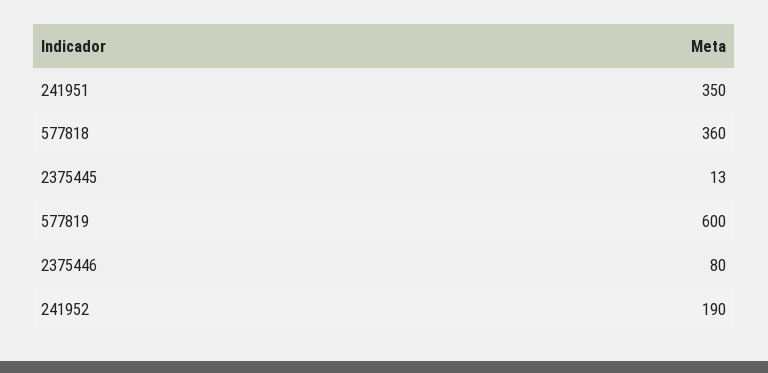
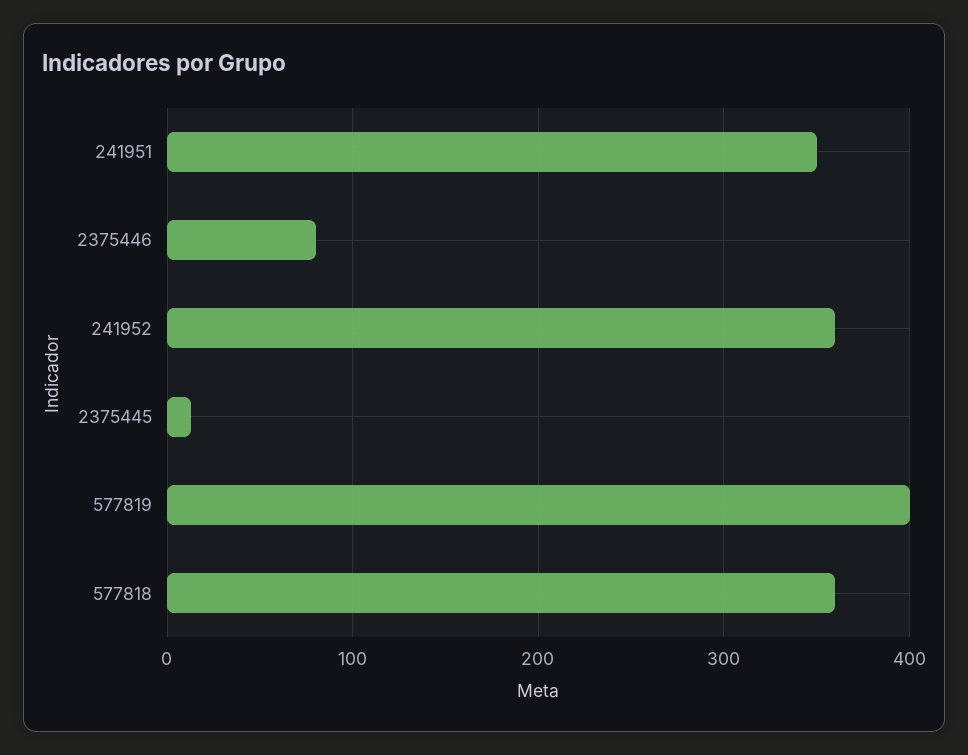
577819: 600 -> 400
241952: 190 -> 360

